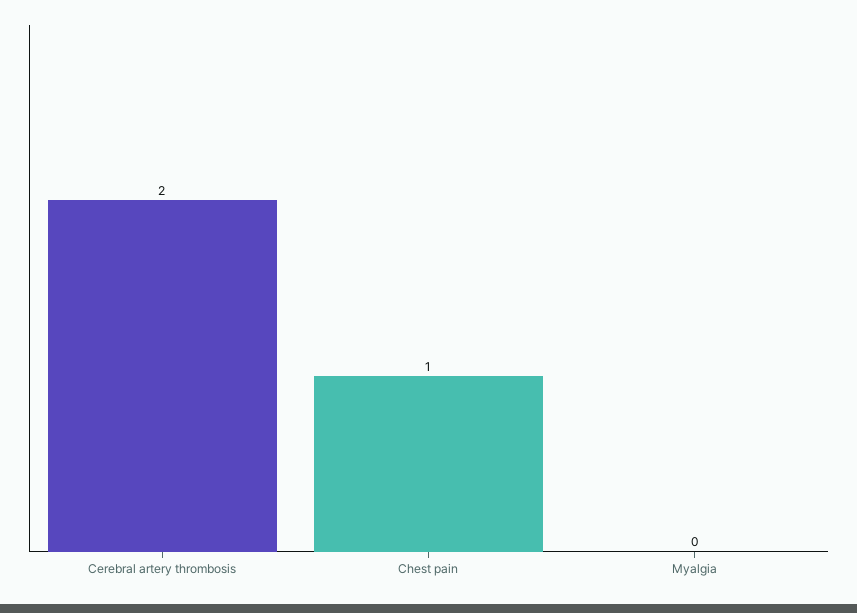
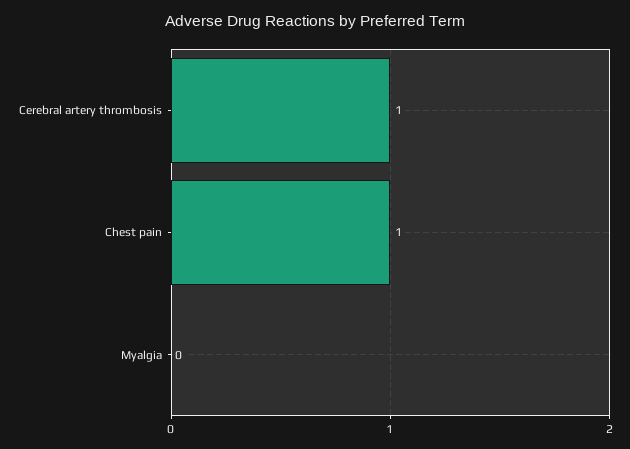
Cerebral artery thrombosis: 2 -> 1

